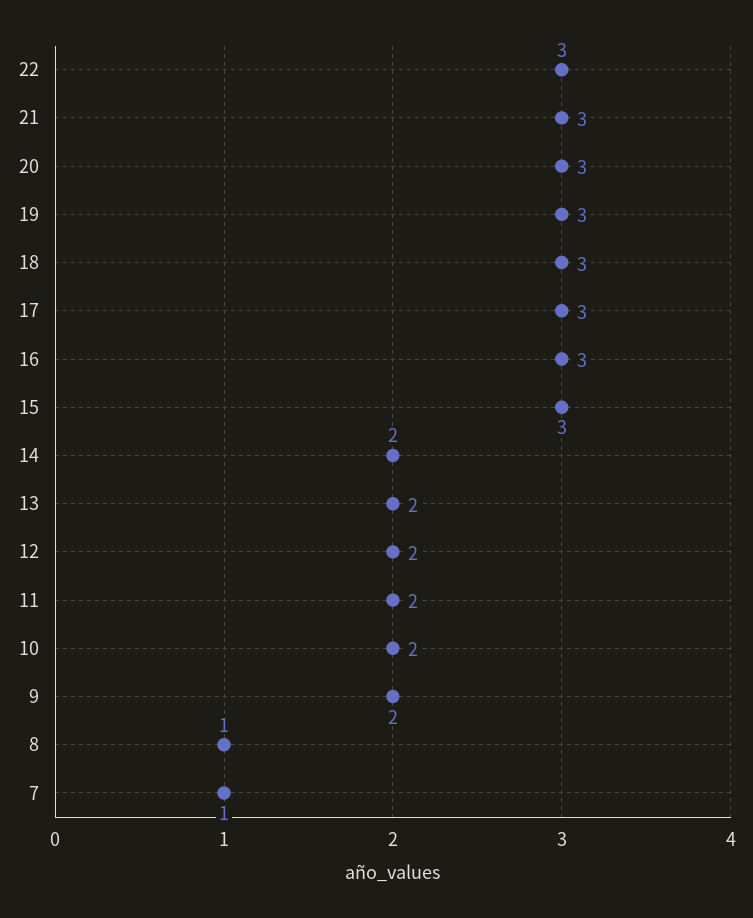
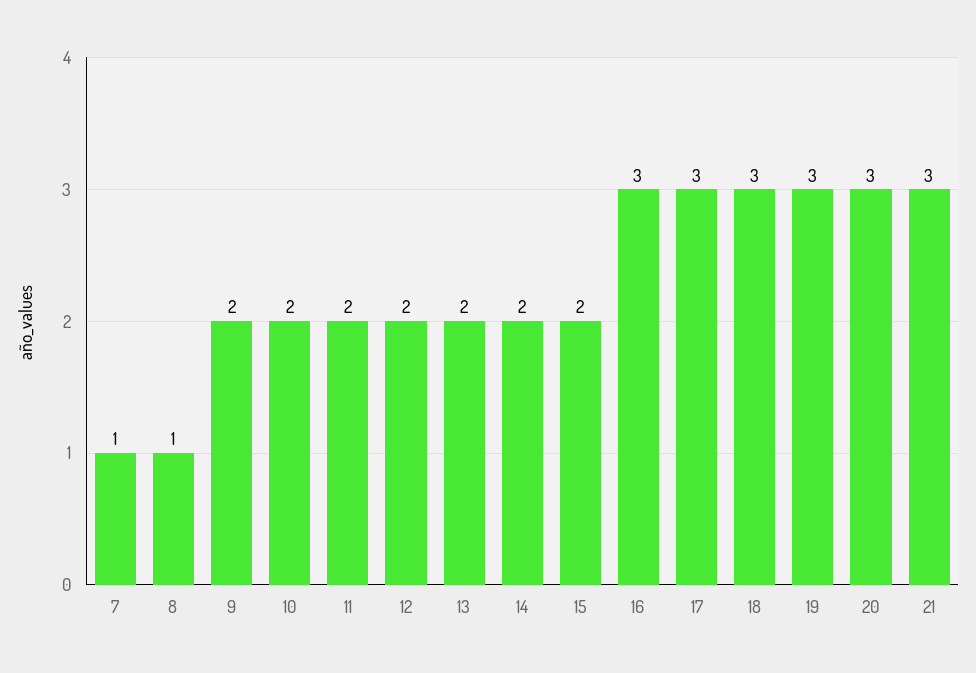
22: 3 -> none
15: 3 -> 2

